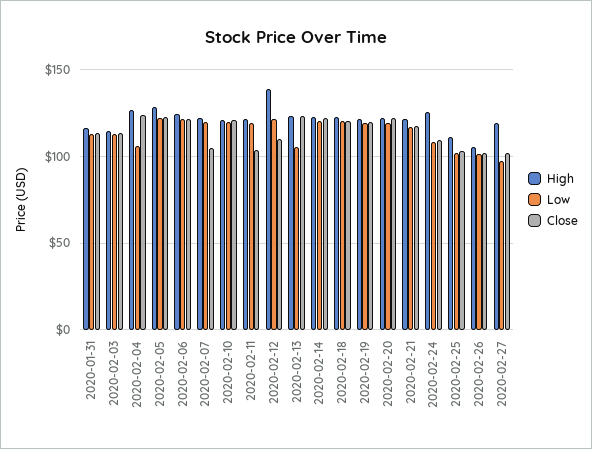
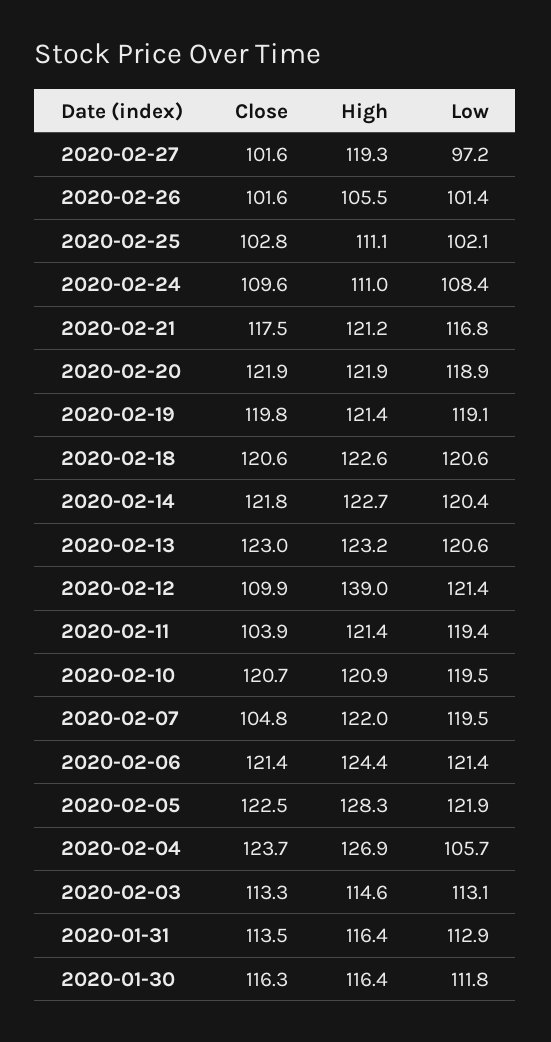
Low, 2020-02-13: 105 -> 120.6
High, 2020-02-24: 125 -> 111
Close, 2020-01-30: none -> 116.3
High, 2020-01-30: none -> 116.4
Low, 2020-01-30: none -> 111.8

